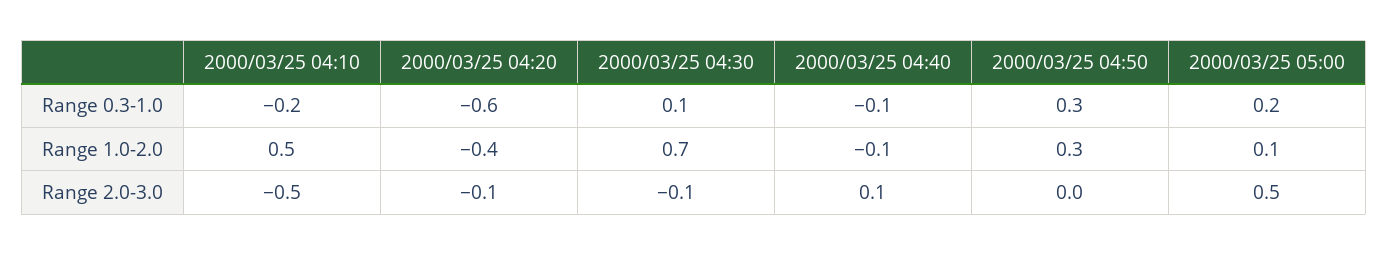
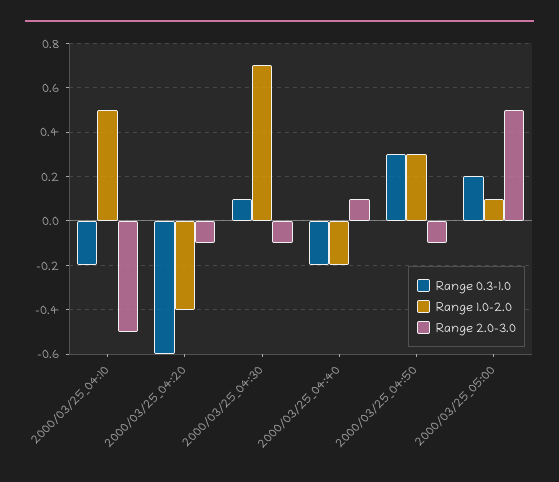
Range 0.3-1.0, 2000/03/25 04:40: -0.1 -> -0.2
Range 1.0-2.0, 2000/03/25 04:40: -0.1 -> -0.2
Range 2.0-3.0, 2000/03/25 04:50: 0 -> -0.1

